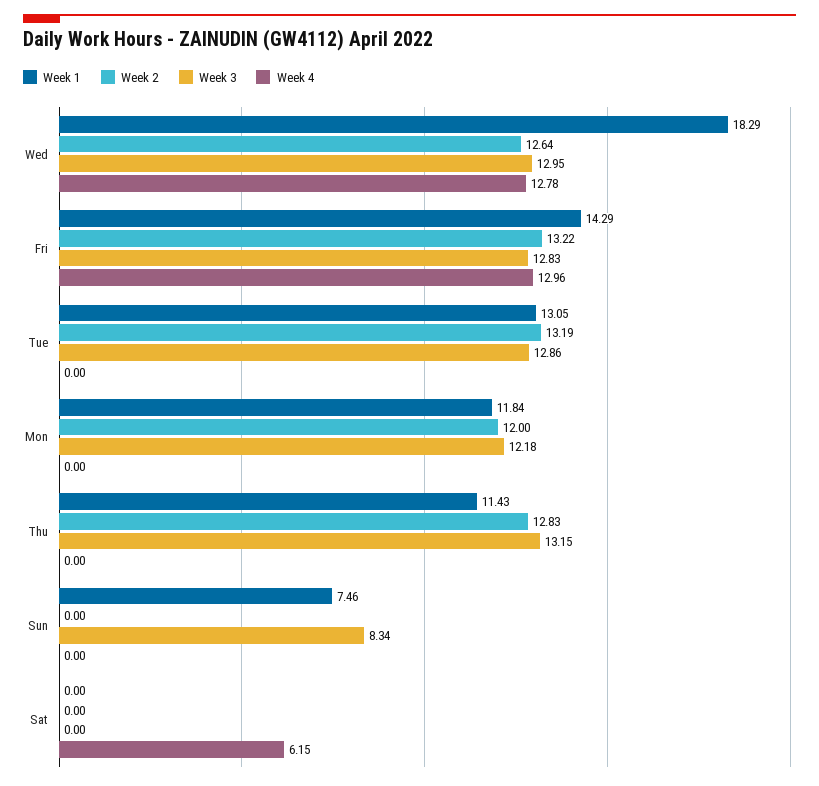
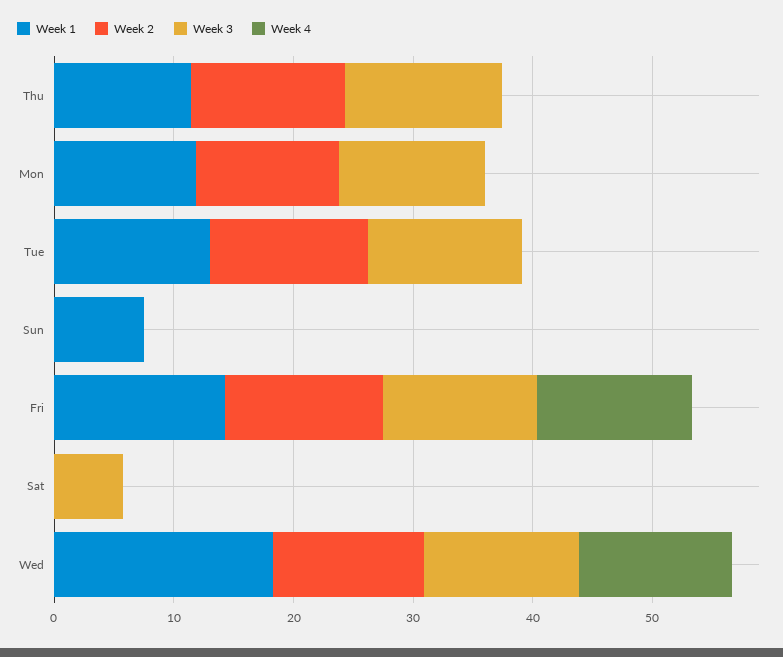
Week 3, Sun: 8.34 -> 0
Week 3, Sat: 0 -> 6
Week 4, Sat: 6.15 -> 0

